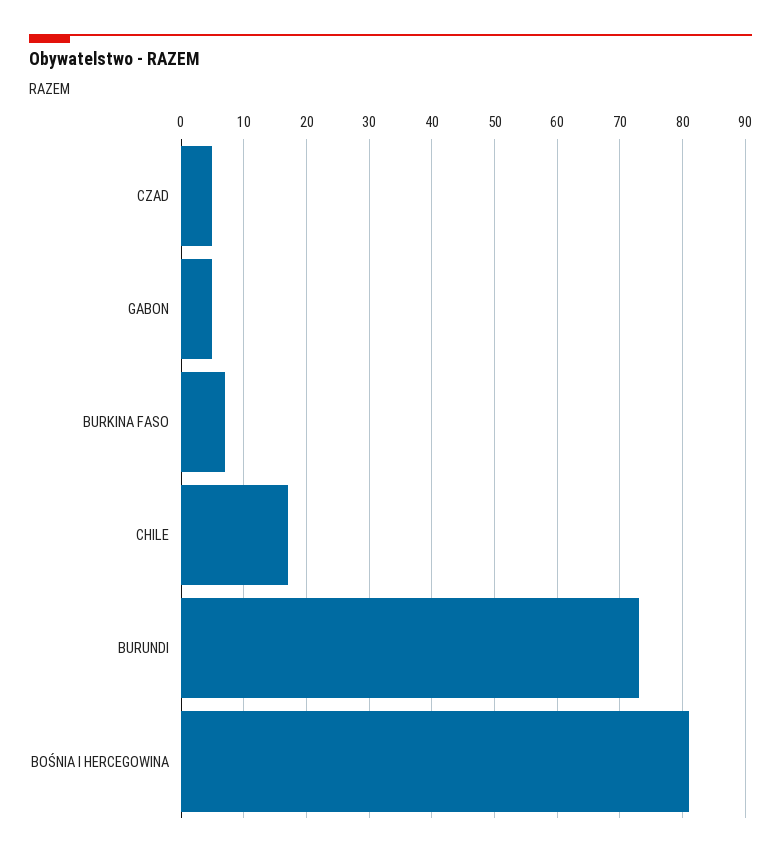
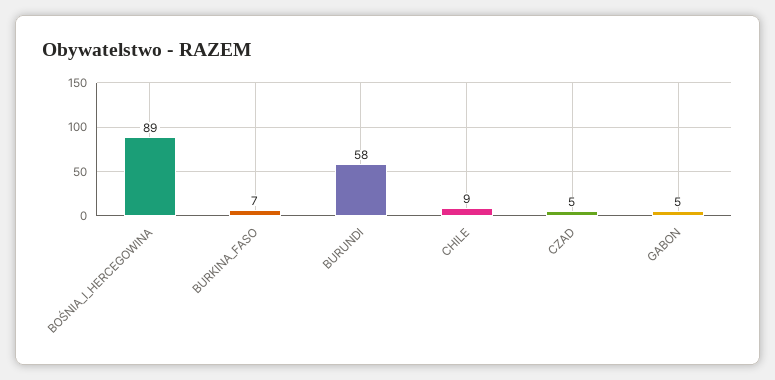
CHILE: 17 -> 9
BURUNDI: 73 -> 58
BOŚNIA I HERCEGOWINA: 81 -> 89

